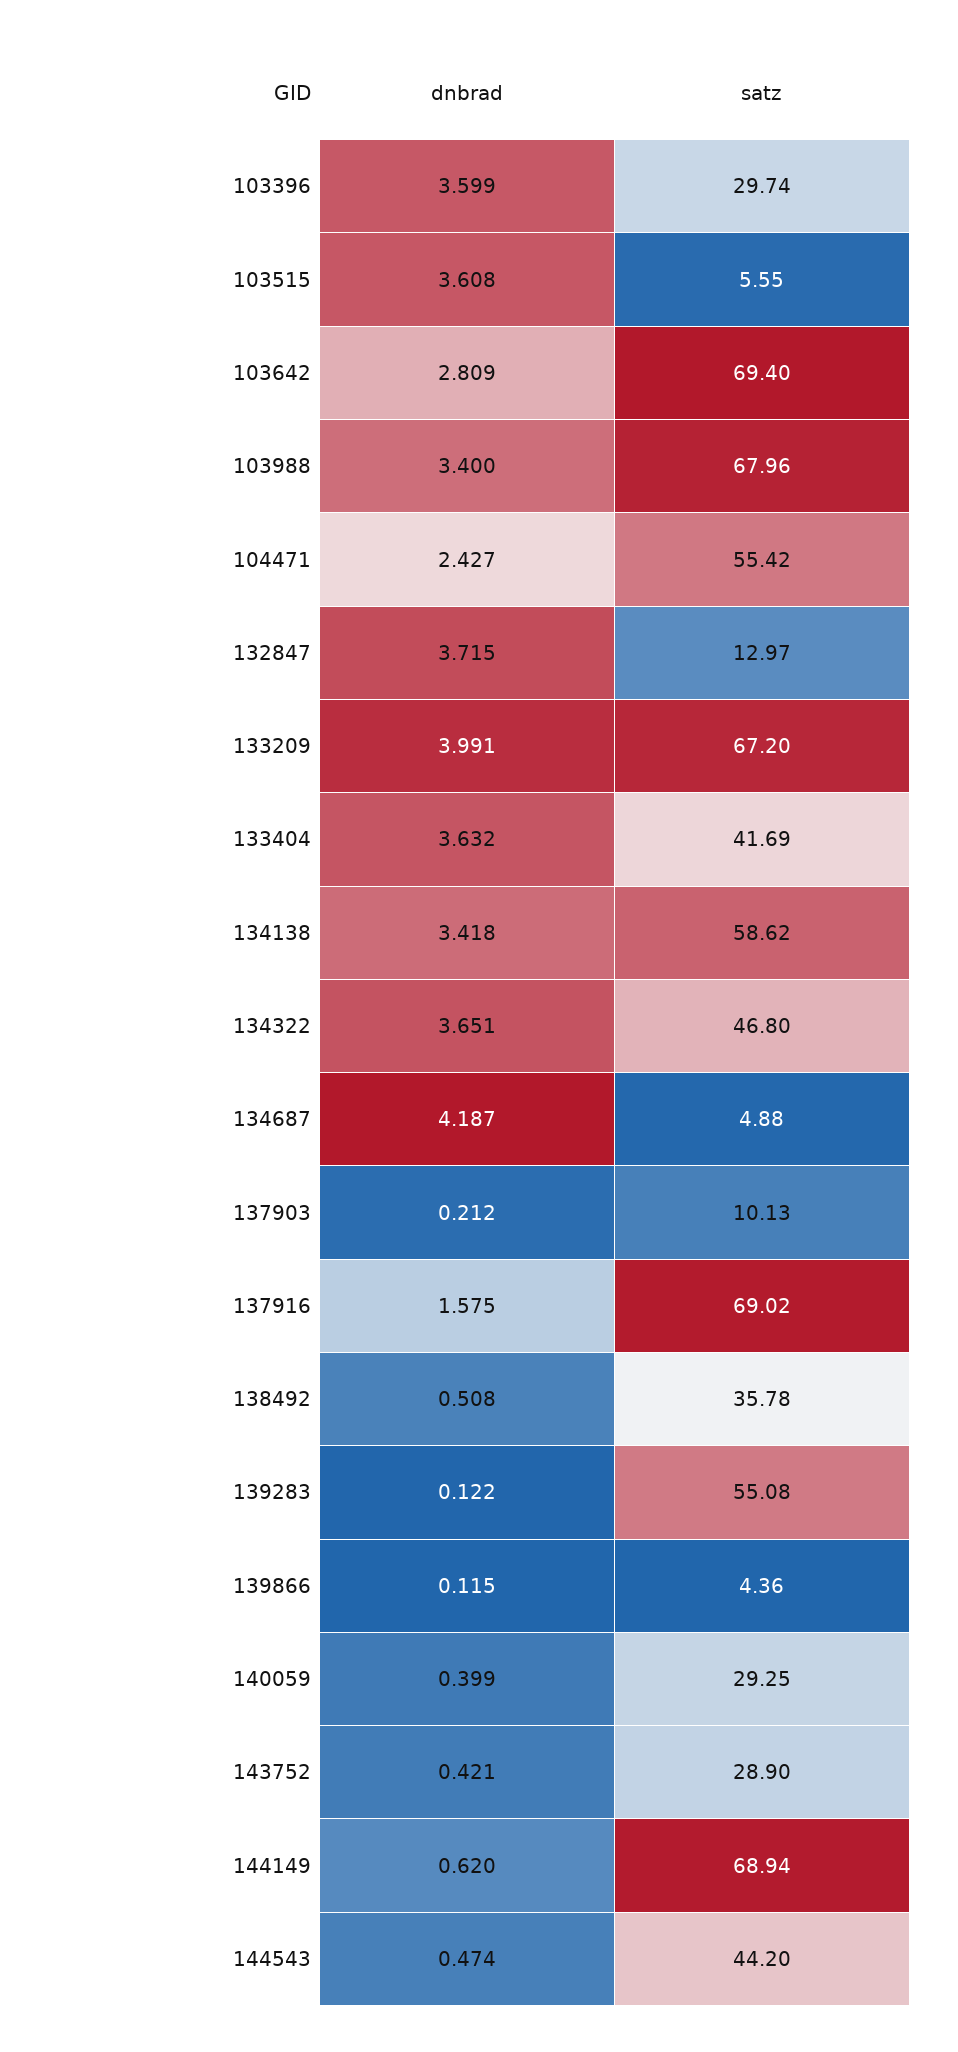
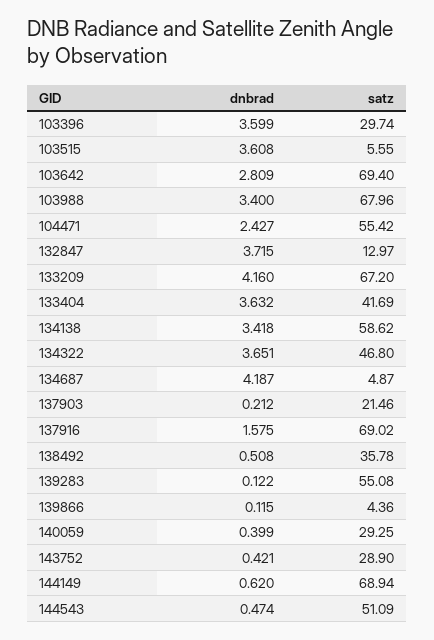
dnbrad, 133209: 3.991 -> 4.16
satz, 134687: 4.88 -> 4.87
satz, 137903: 10.13 -> 21.46
satz, 144543: 44.2 -> 51.09

